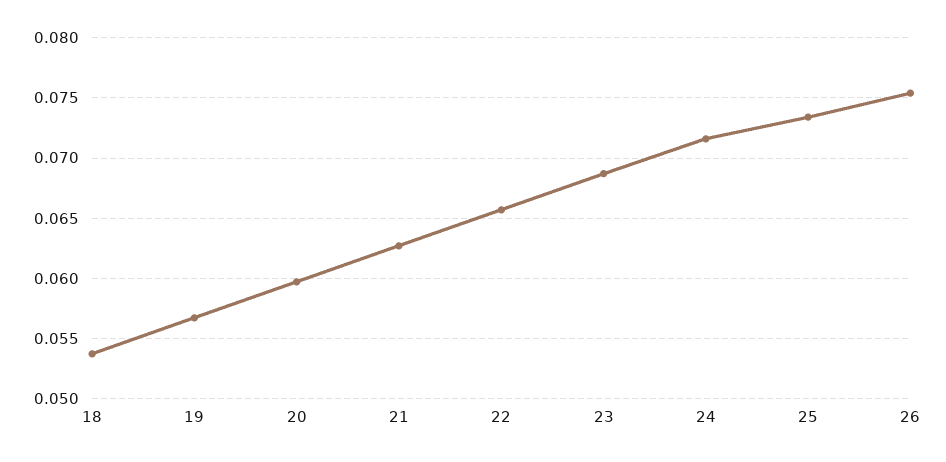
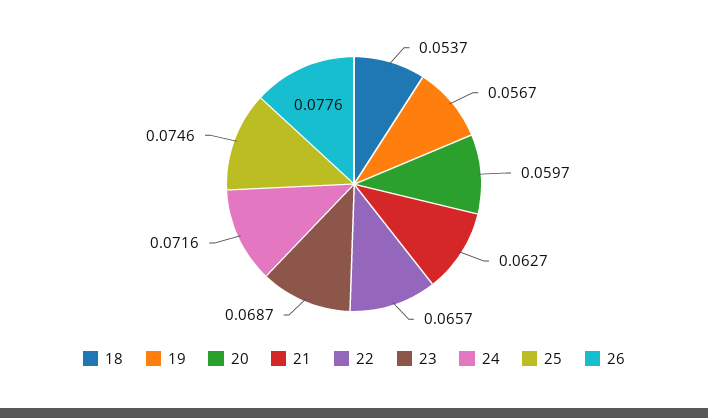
25: 0.0735 -> 0.0746
26: 0.0755 -> 0.0776

